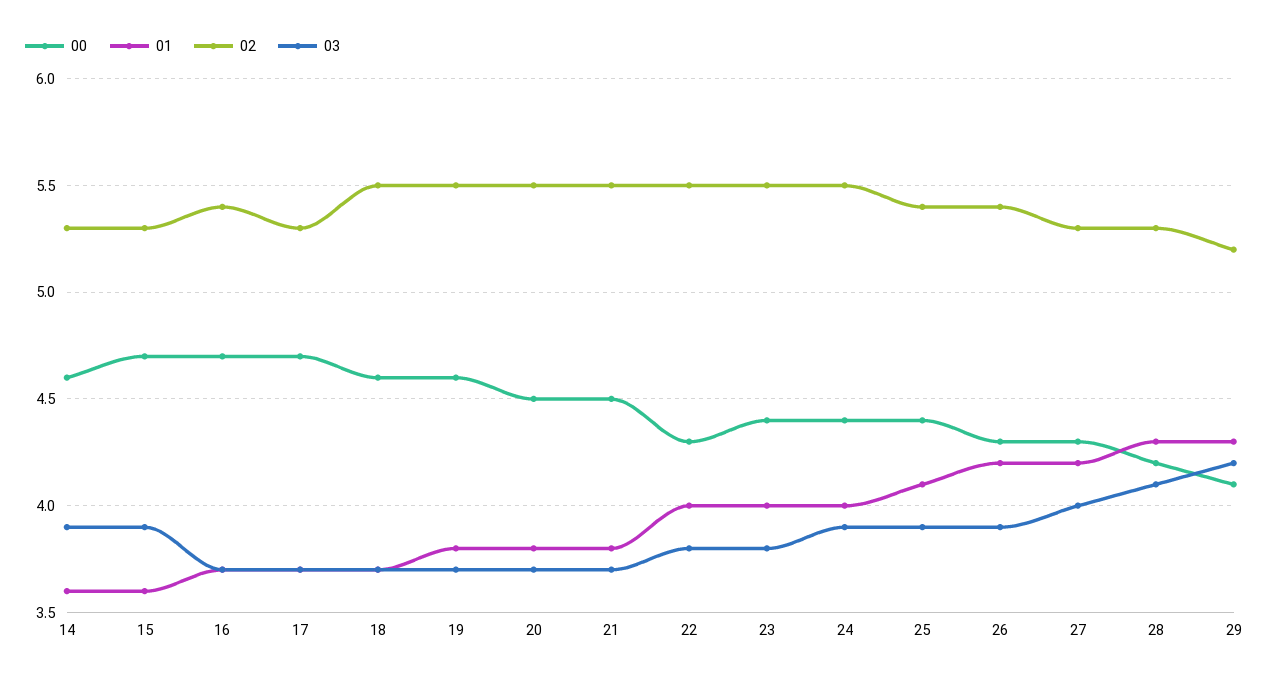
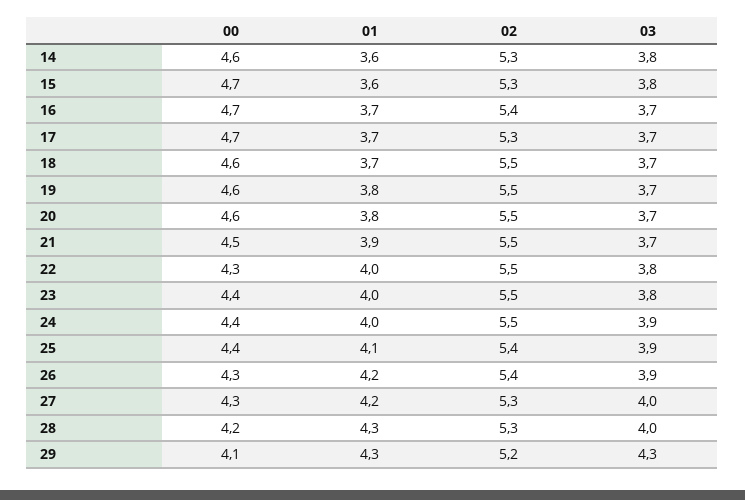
03, 14: 3.9 -> 3.8
03, 15: 3.9 -> 3.8
00, 20: 4.5 -> 4.6
01, 21: 3.8 -> 3.9
03, 28: 4.1 -> 4
03, 29: 4.2 -> 4.3

